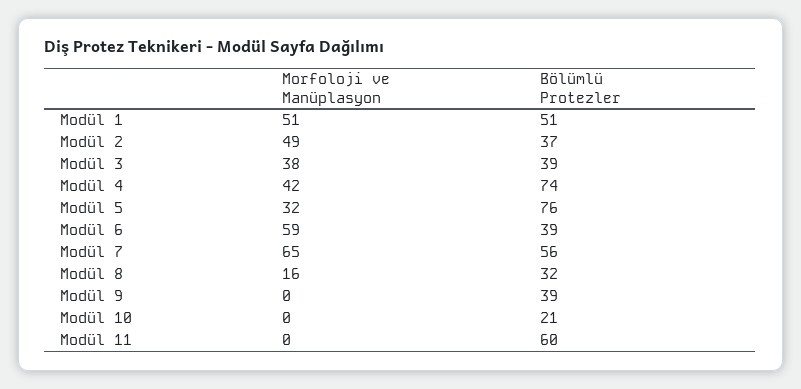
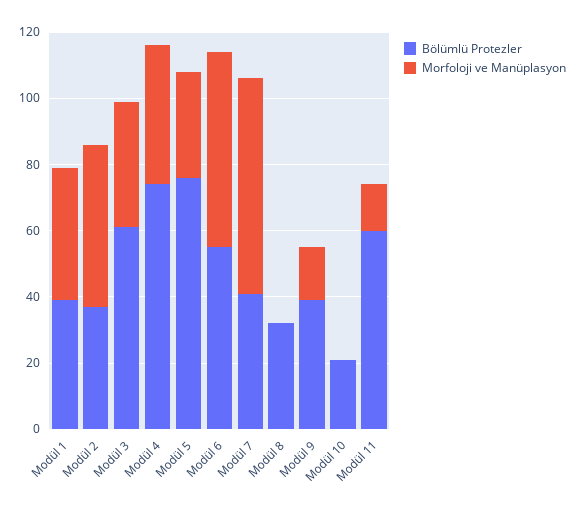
Morfoloji ve Manüplasyon, Modül 1: 51 -> 40
Bölümlü Protezler, Modül 1: 51 -> 40
Bölümlü Protezler, Modül 3: 39 -> 60
Bölümlü Protezler, Modül 6: 39 -> 55
Bölümlü Protezler, Modül 7: 56 -> 40
Morfoloji ve Manüplasyon, Modül 8: 16 -> 0
Morfoloji ve Manüplasyon, Modül 9: 0 -> 15
Morfoloji ve Manüplasyon, Modül 11: 0 -> 15

